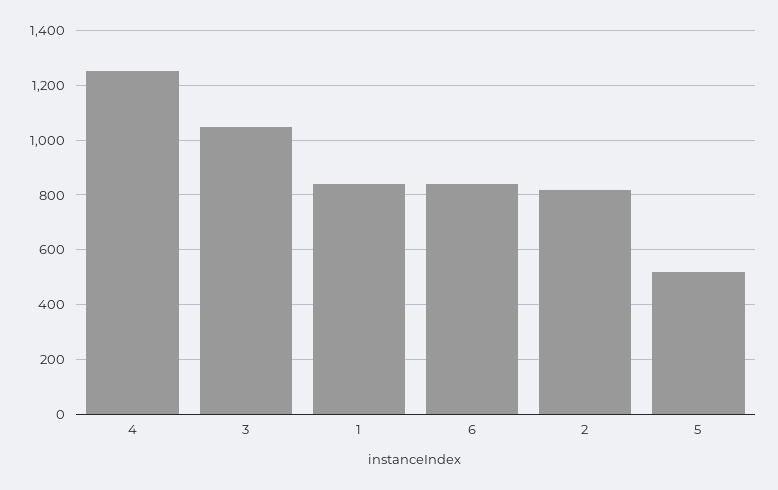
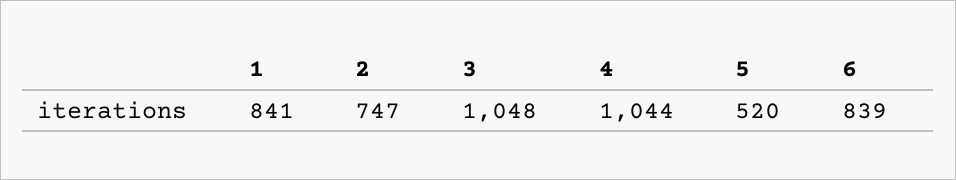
4: 1250 -> 1044
2: 825 -> 747

